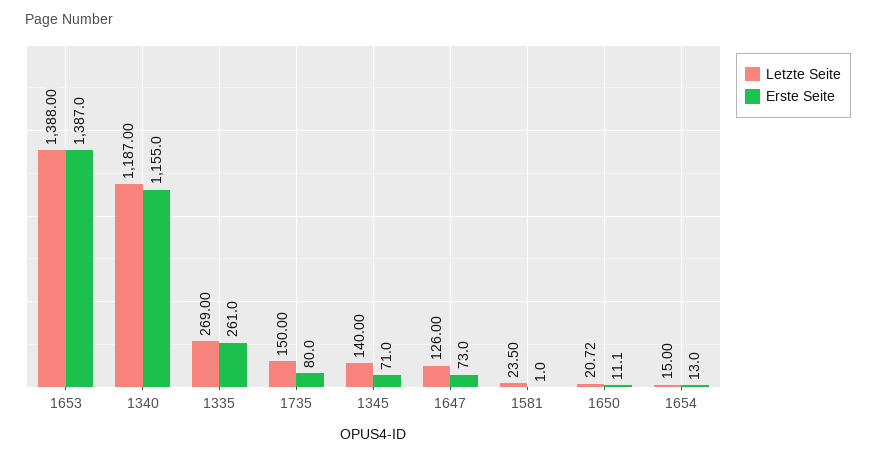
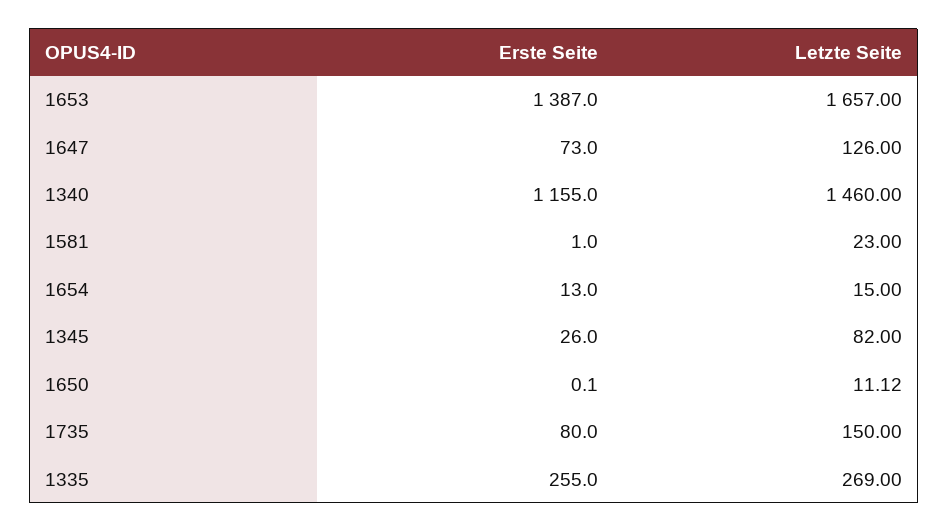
Letzte Seite, 1653: 1388 -> 1657
Letzte Seite, 1340: 1187 -> 1460
Erste Seite, 1335: 261 -> 255
Letzte Seite, 1345: 140 -> 82
Erste Seite, 1345: 71 -> 26
Letzte Seite, 1581: 23.5 -> 23
Letzte Seite, 1650: 20.72 -> 11.12
Erste Seite, 1650: 11.1 -> 0.1

